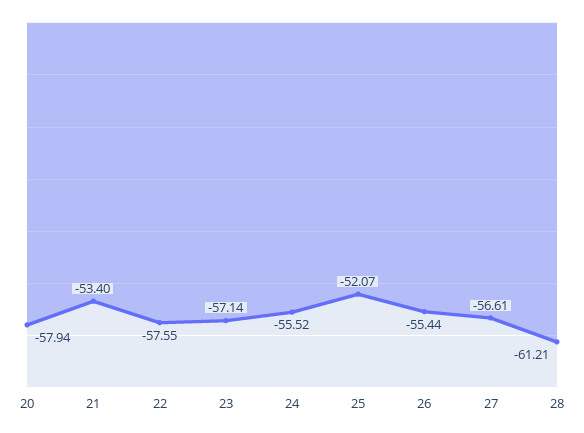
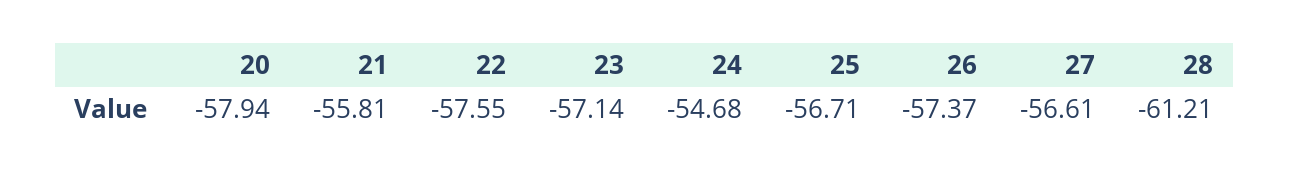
21: -53.4 -> -55.81
24: -55.52 -> -54.68
25: -52.07 -> -56.71
26: -55.44 -> -57.37

